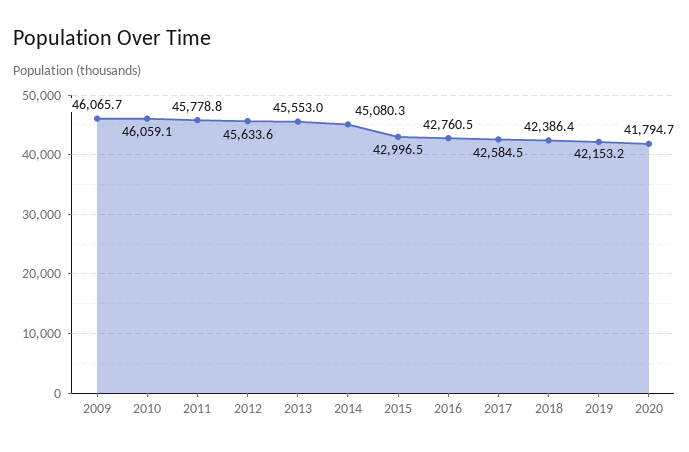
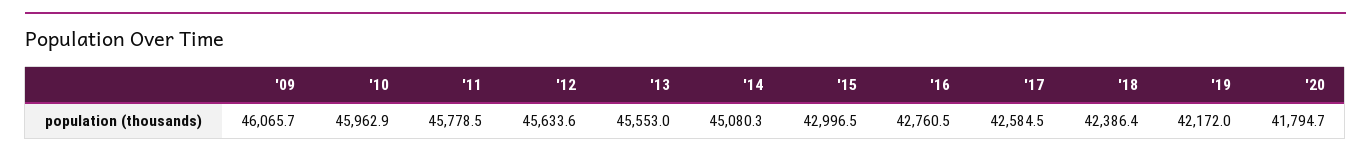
2010: 46059.1 -> 45962.9
2011: 45778.8 -> 45778.5
2019: 42153.2 -> 42172

